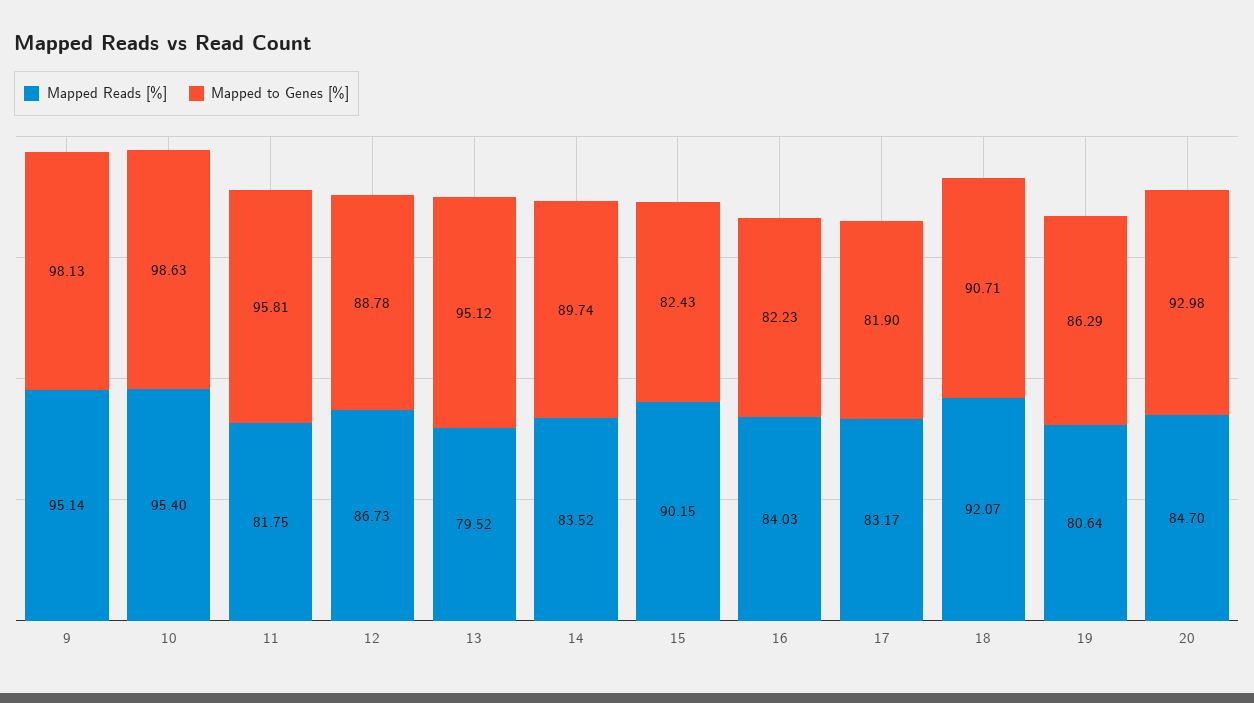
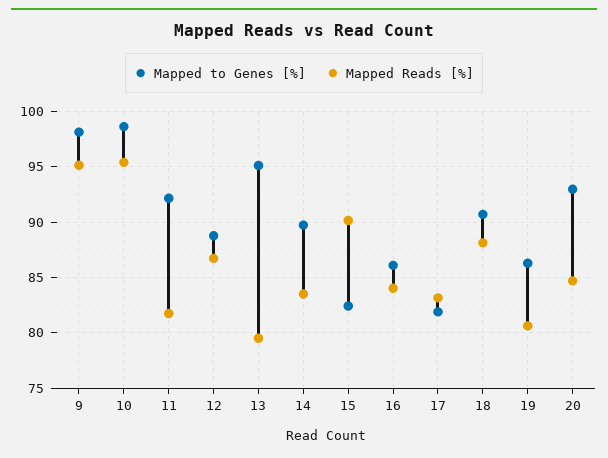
Mapped to Genes [%], 11: 95.81 -> 92
Mapped to Genes [%], 16: 82.23 -> 86
Mapped Reads [%], 18: 92.07 -> 88

